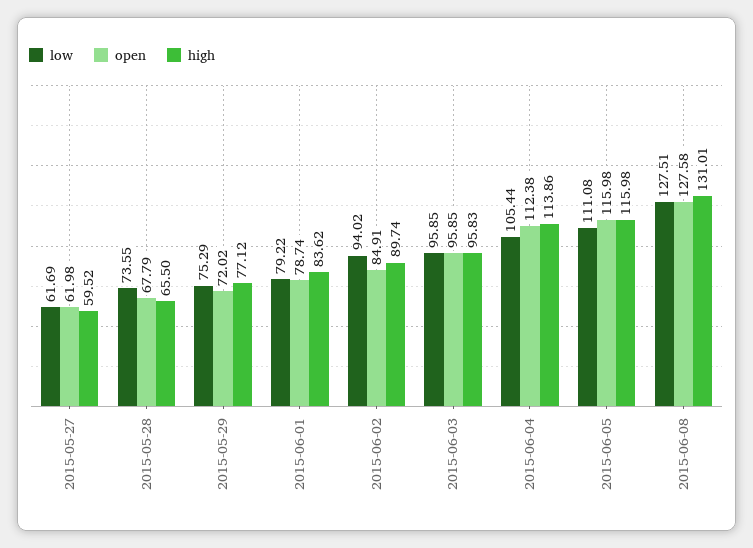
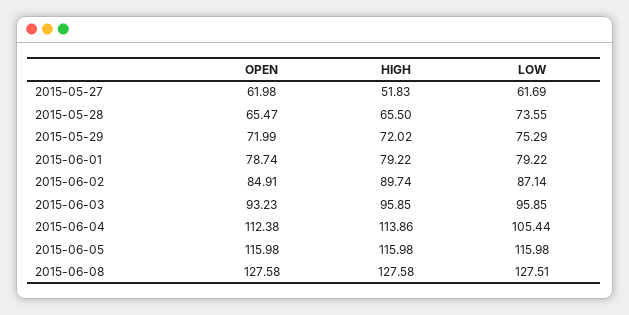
high, 2015-05-27: 59.52 -> 51.83
open, 2015-05-28: 67.79 -> 65.47
open, 2015-05-29: 72.02 -> 71.99
high, 2015-05-29: 77.12 -> 72.02
high, 2015-06-01: 83.62 -> 79.22
low, 2015-06-02: 94.02 -> 87.14
open, 2015-06-03: 95.85 -> 93.23
high, 2015-06-03: 95.83 -> 95.85
low, 2015-06-05: 111.08 -> 115.98
high, 2015-06-08: 131.01 -> 127.58

